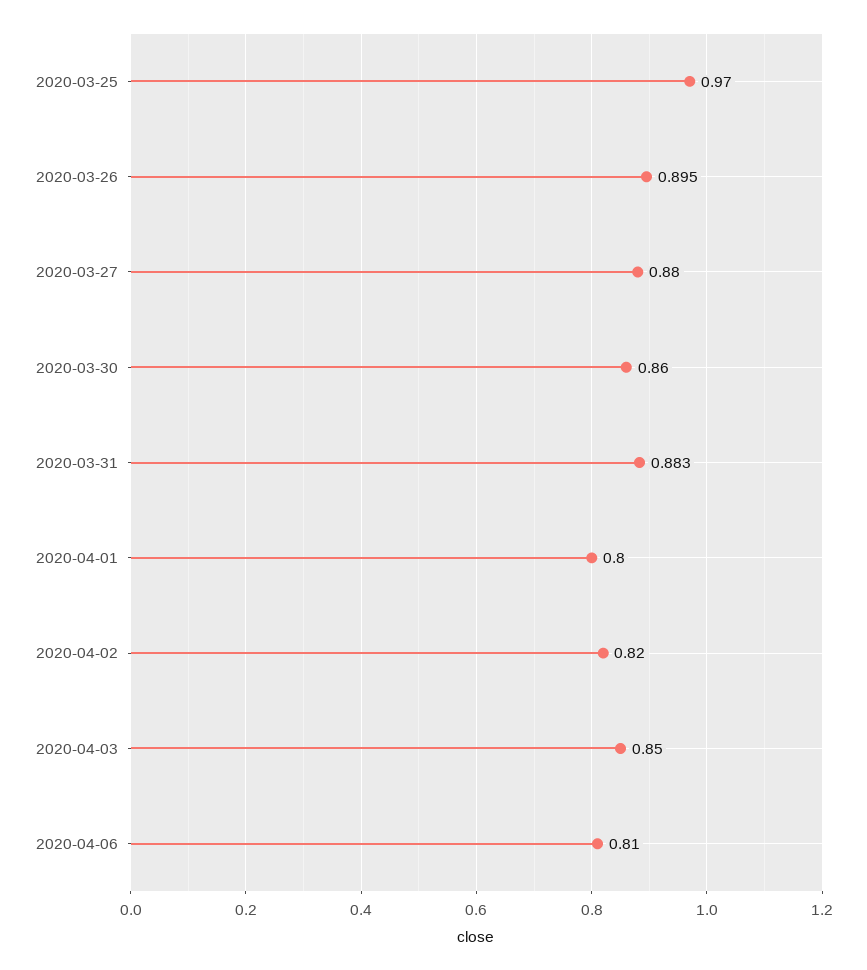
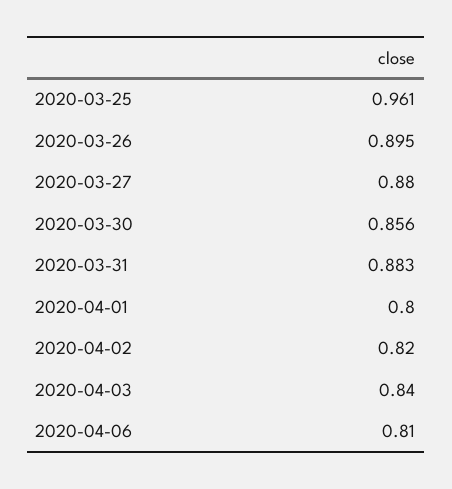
2020-03-25: 0.97 -> 0.961
2020-03-30: 0.86 -> 0.856
2020-04-03: 0.85 -> 0.84

